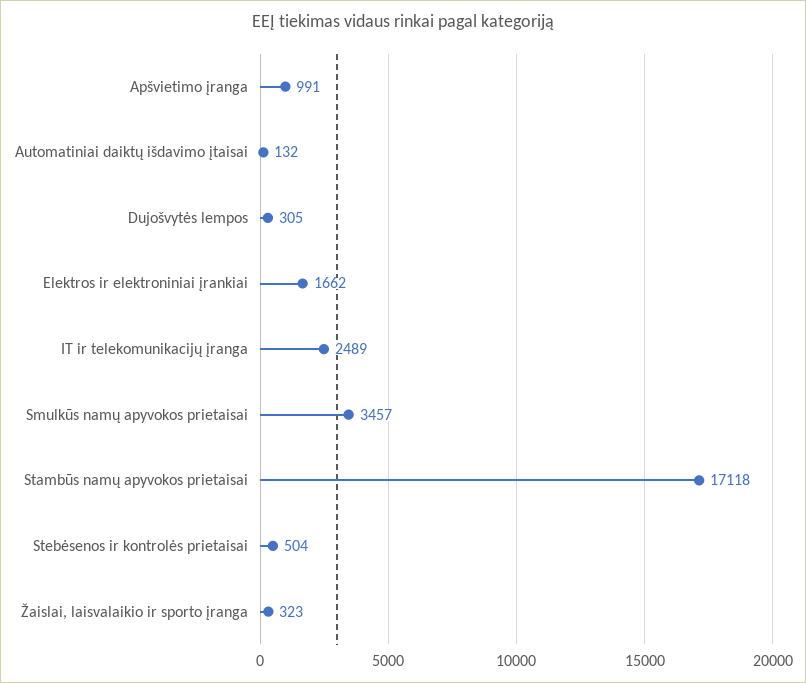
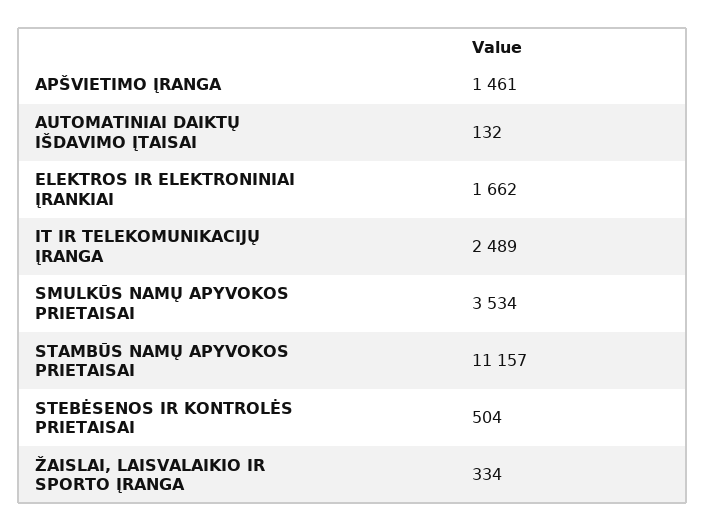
Apšvietimo įranga: 991 -> 1461
Dujošvytės lempos: 305 -> none
Smulkūs namų apyvokos prietaisai: 3457 -> 3534
Stambūs namų apyvokos prietaisai: 17118 -> 11157
Žaislai, laisvalaikio ir sporto įranga: 323 -> 334

